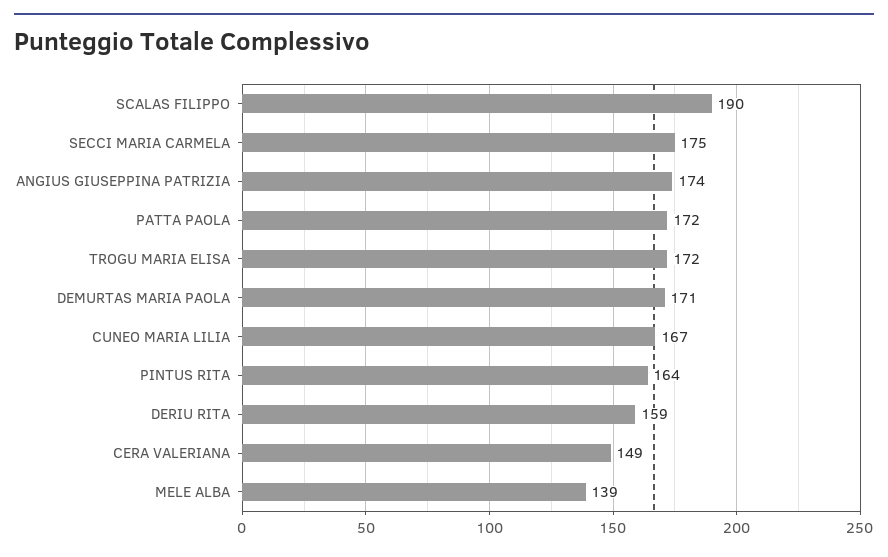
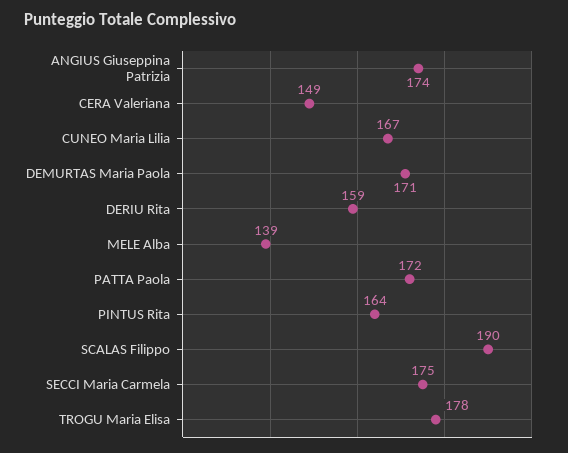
TROGU MARIA ELISA: 172 -> 178

